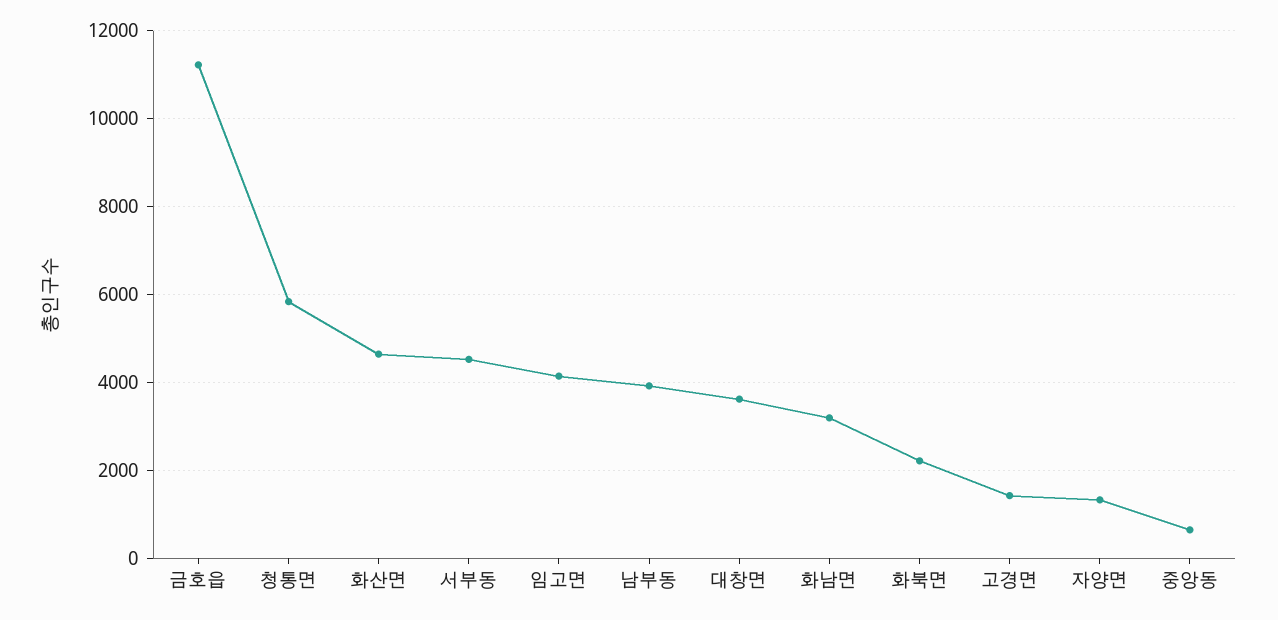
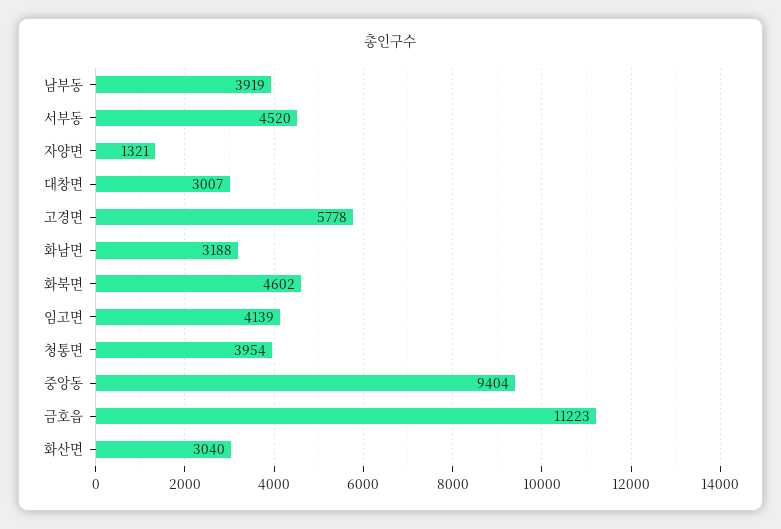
청통면: 5800 -> 3954
화산면: 4600 -> 3040
대창면: 3600 -> 3007
화북면: 2200 -> 4602
고경면: 1400 -> 5778
중앙동: 600 -> 9404

